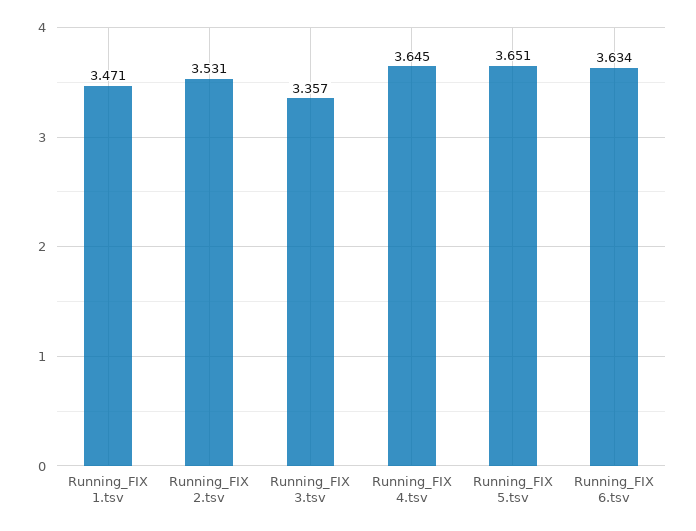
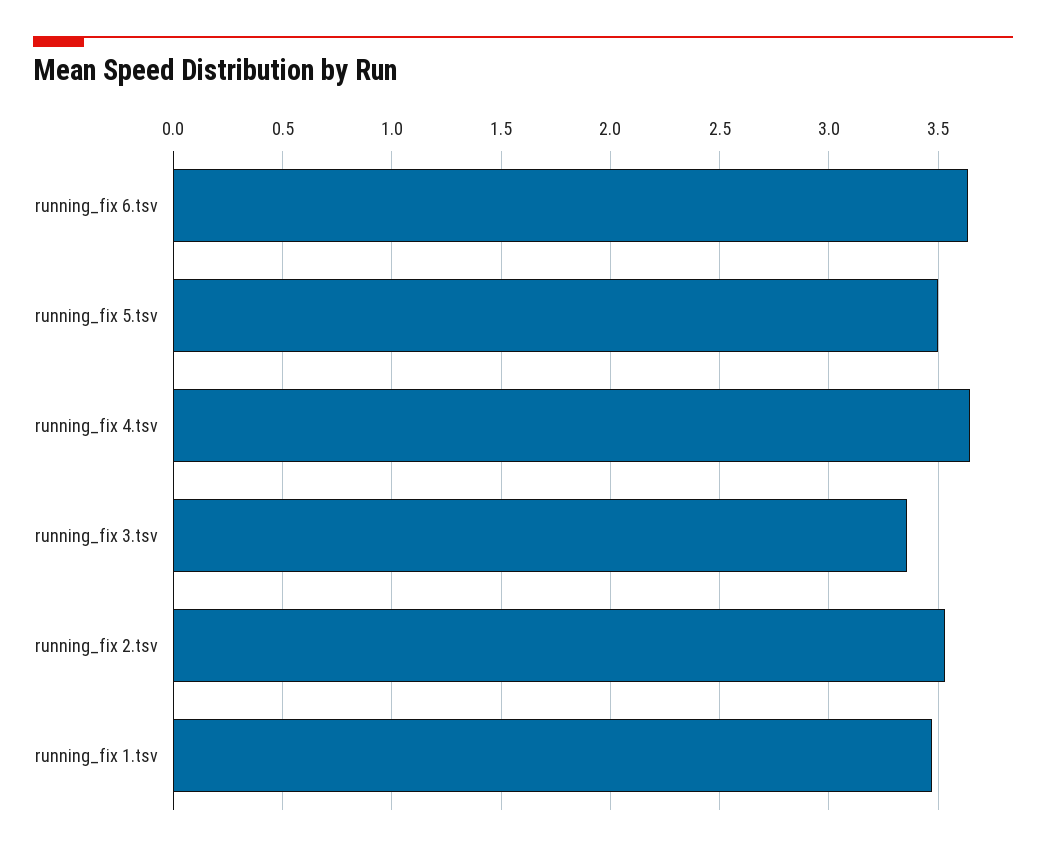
Running_FIX 5.tsv: 3.651 -> 3.5

